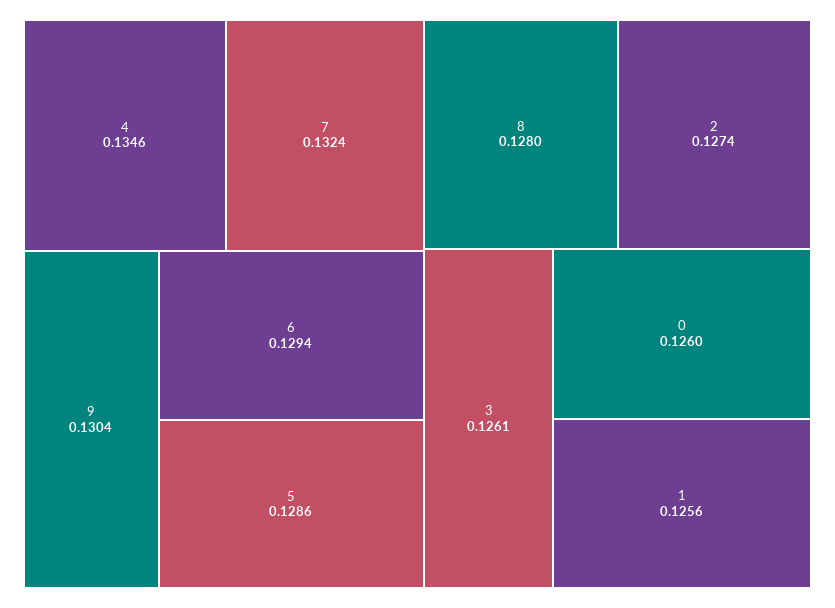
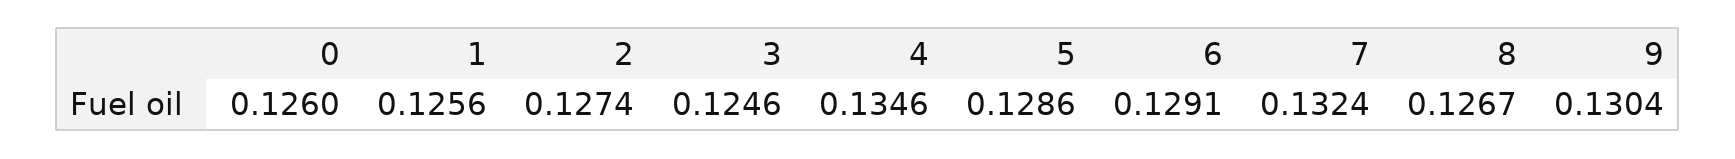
6: 0.1294 -> 0.1291
8: 0.128 -> 0.1267
3: 0.1261 -> 0.1246

